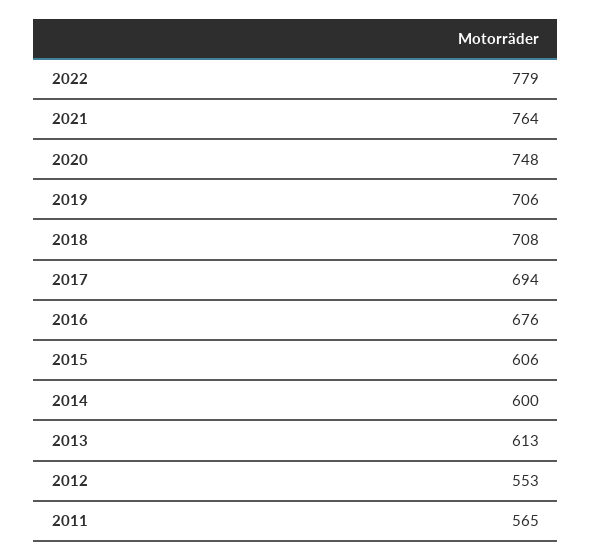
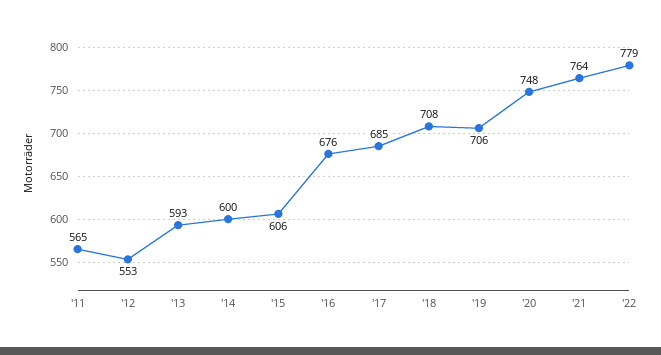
2017: 694 -> 685
2013: 613 -> 593

